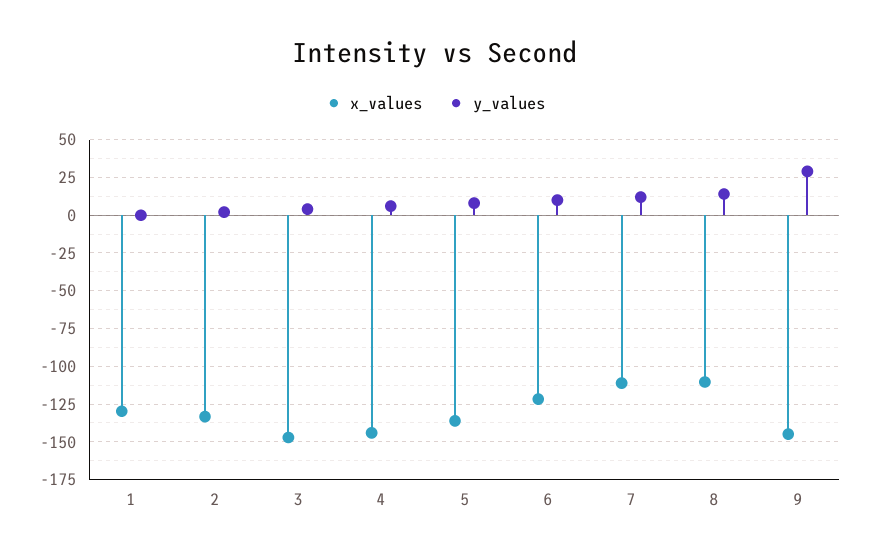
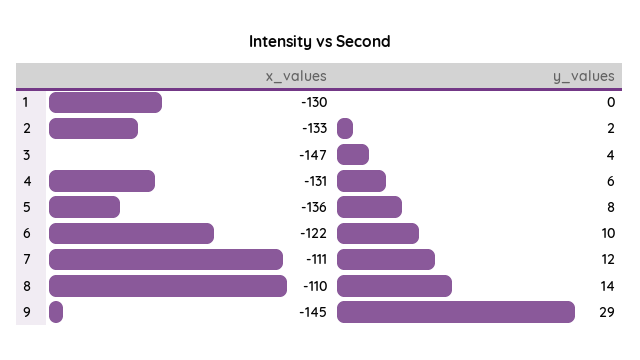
x_values, 4: -145 -> -131

